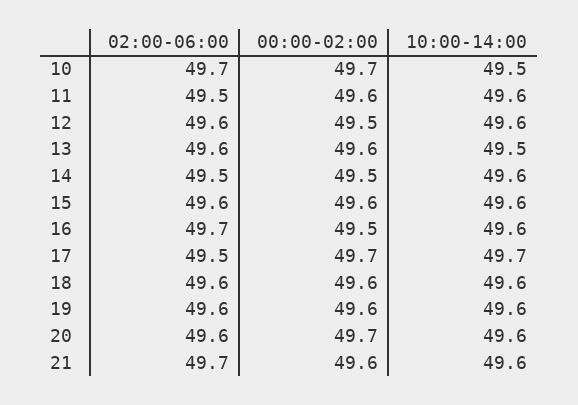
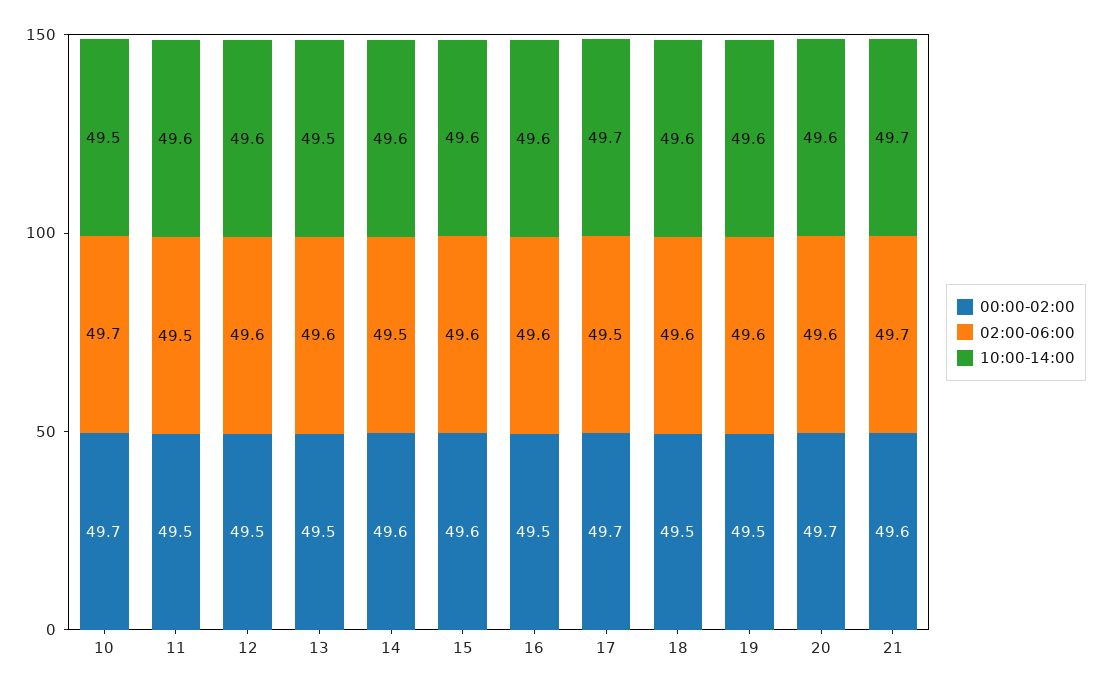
00:00-02:00, 11: 49.6 -> 49.5
00:00-02:00, 13: 49.6 -> 49.5
00:00-02:00, 14: 49.5 -> 49.6
02:00-06:00, 16: 49.7 -> 49.6
00:00-02:00, 18: 49.6 -> 49.5
00:00-02:00, 19: 49.6 -> 49.5
10:00-14:00, 21: 49.6 -> 49.7

